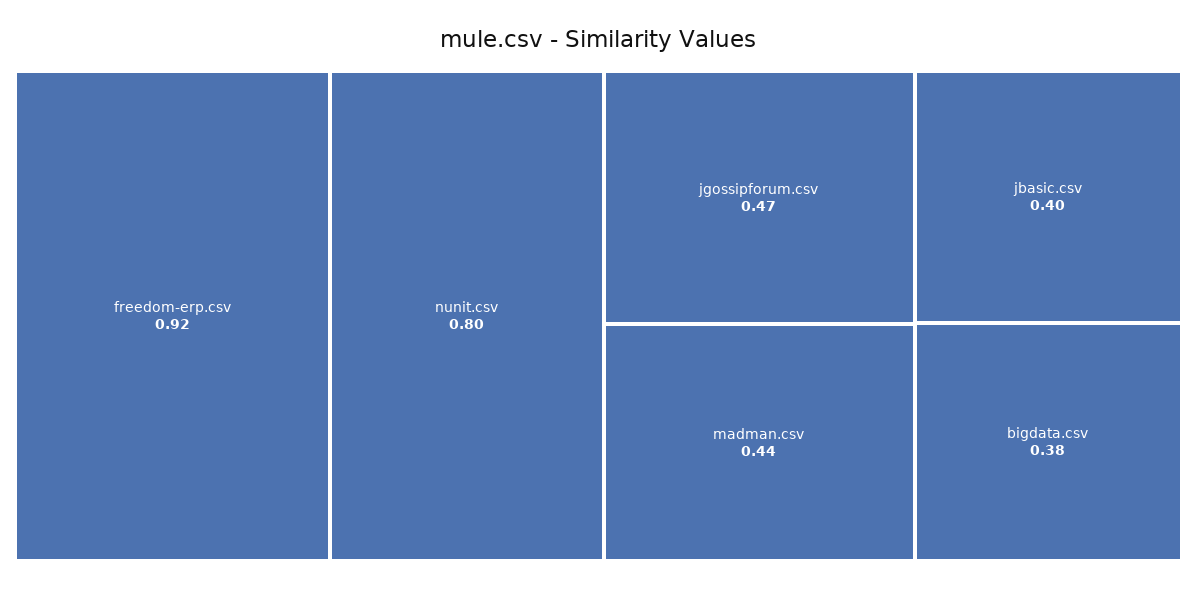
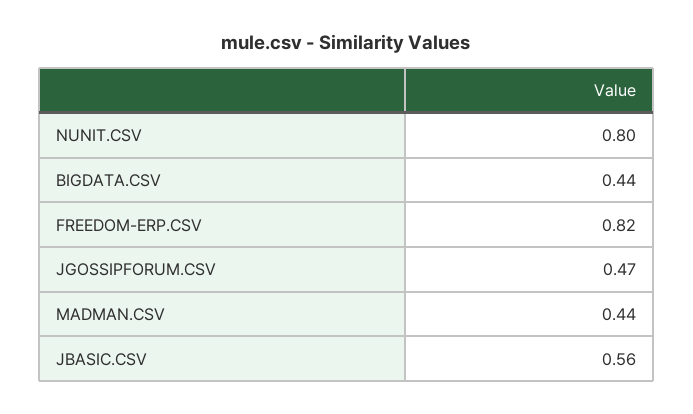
freedom-erp.csv: 0.92 -> 0.82
jbasic.csv: 0.4 -> 0.56
bigdata.csv: 0.38 -> 0.44

